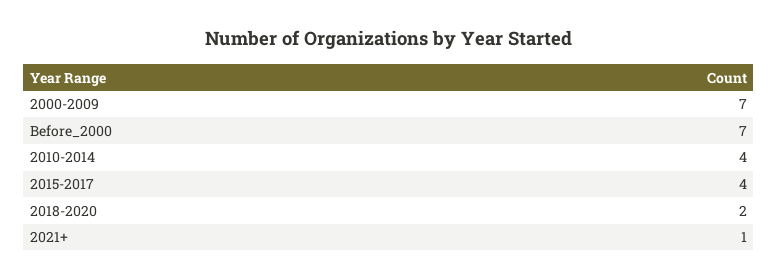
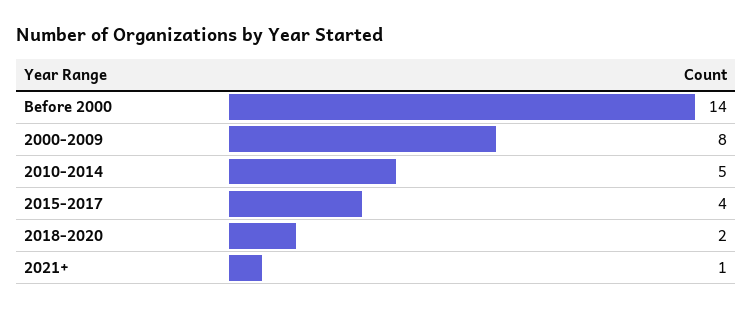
2000-2009: 7 -> 8
Before_2000: 7 -> 14
2010-2014: 4 -> 5

